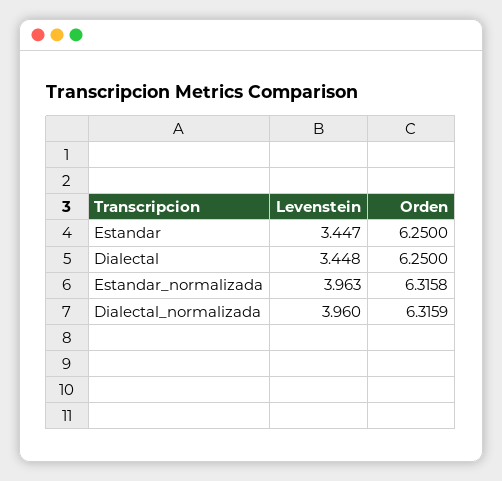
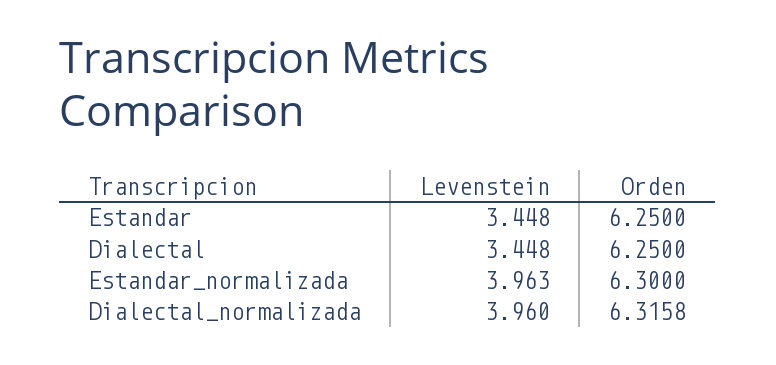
Levenstein, Estandar: 3.447 -> 3.448
Orden, Estandar_normalizada: 6.3158 -> 6.3
Orden, Dialectal_normalizada: 6.3159 -> 6.3158

